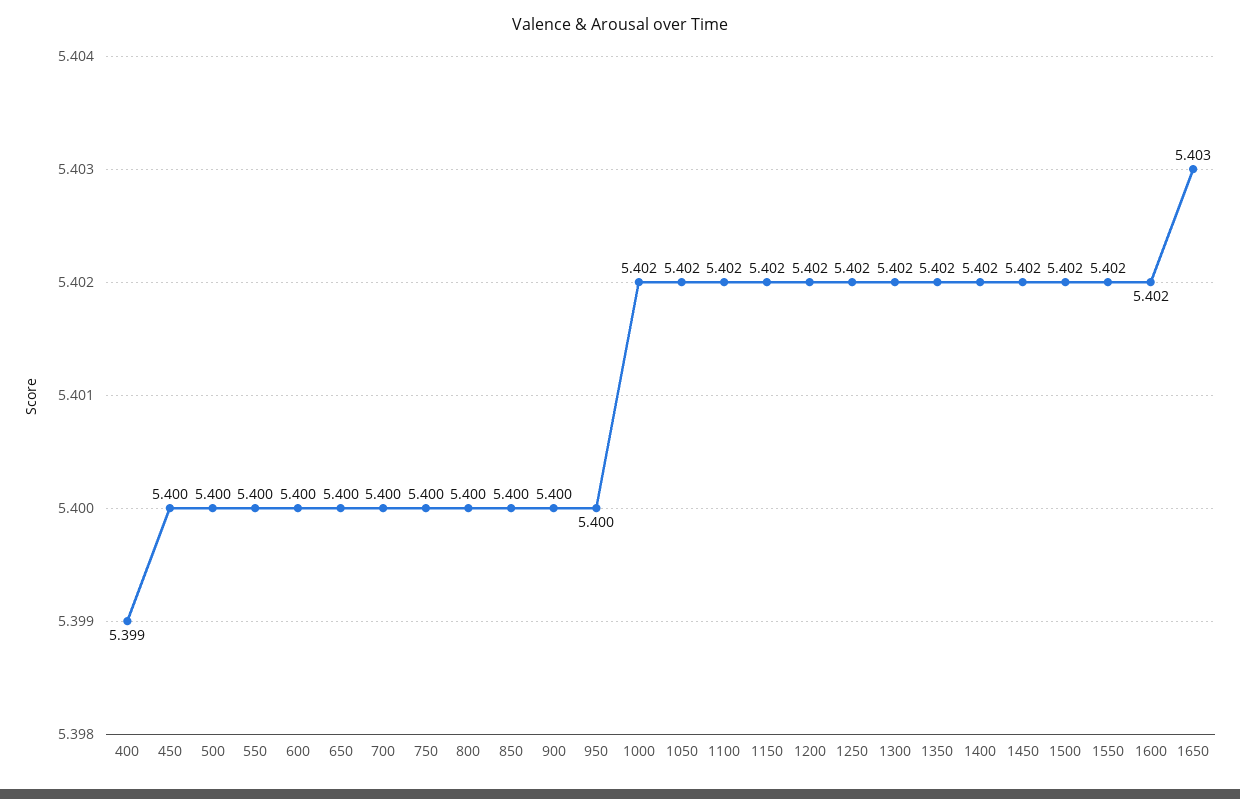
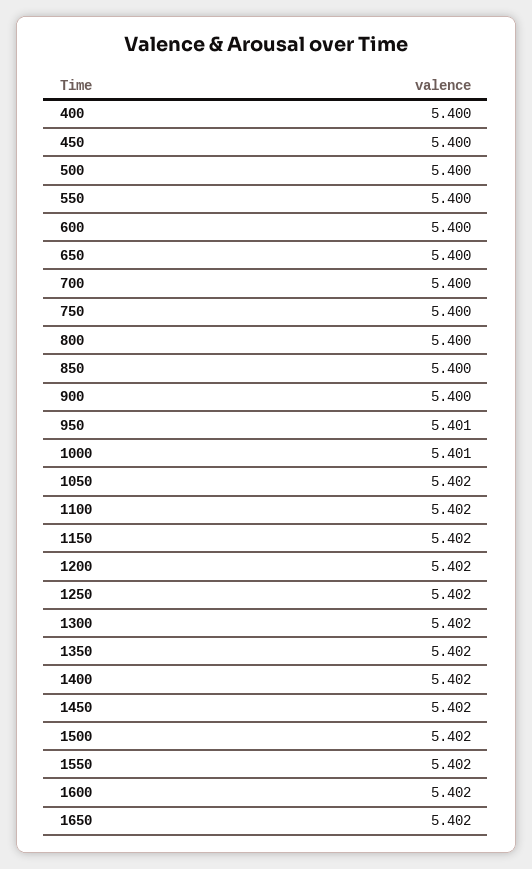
400: 5.399 -> 5.4
950: 5.4 -> 5.401
1000: 5.402 -> 5.401
1650: 5.403 -> 5.402

